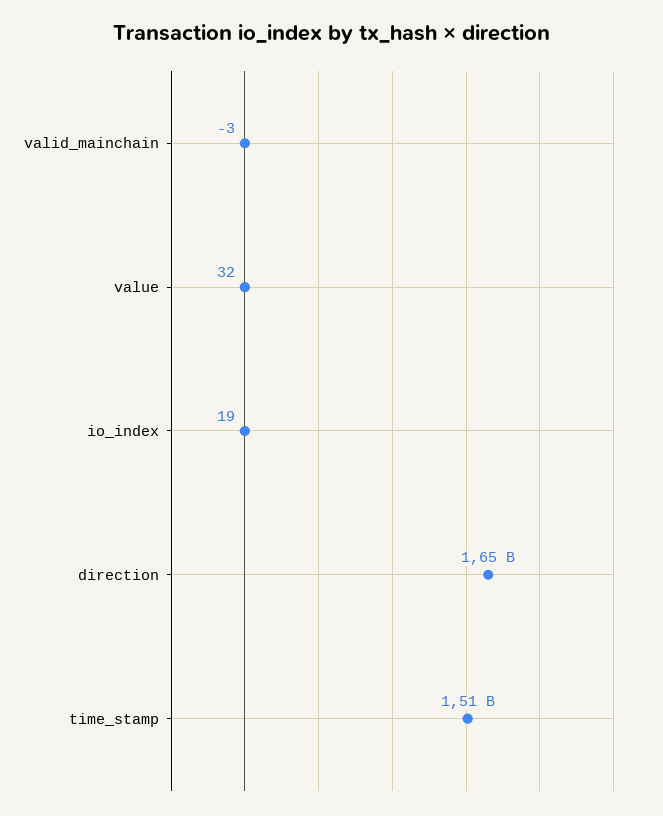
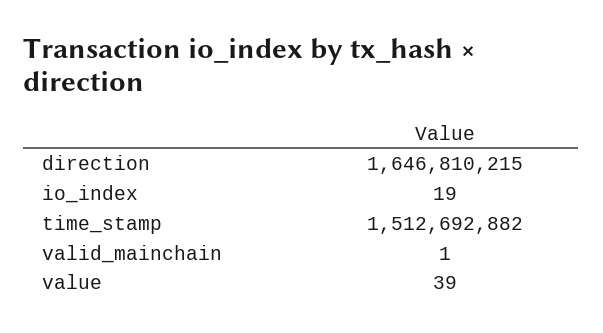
valid_mainchain: -3 -> 1
value: 32 -> 39

